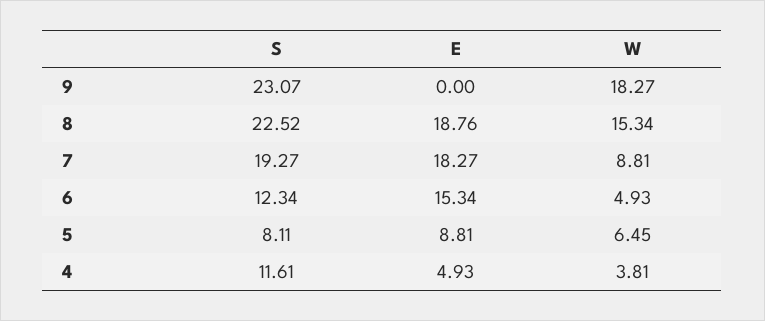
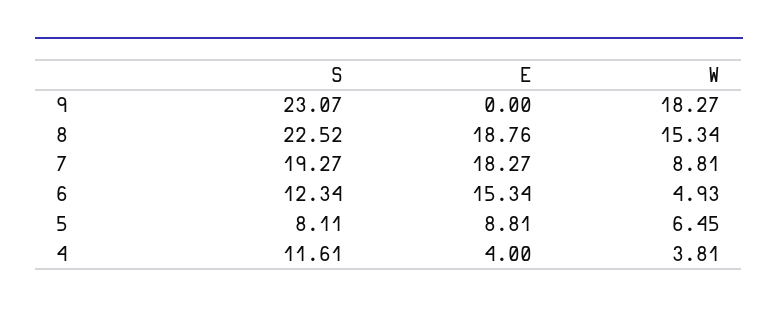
E, 4: 4.93 -> 4

